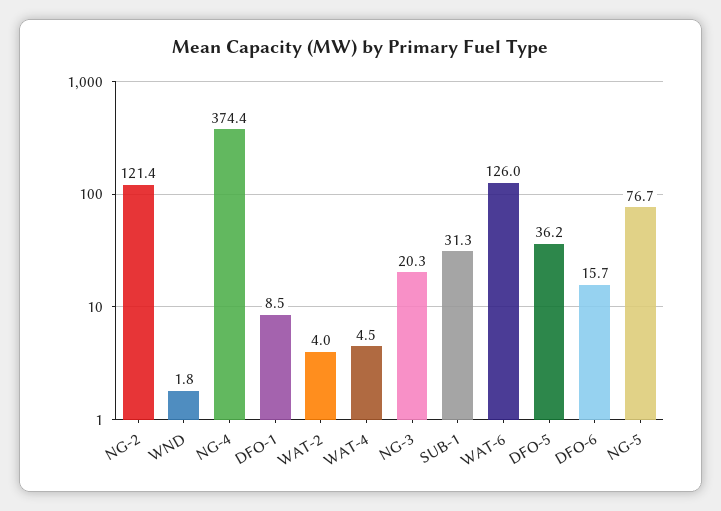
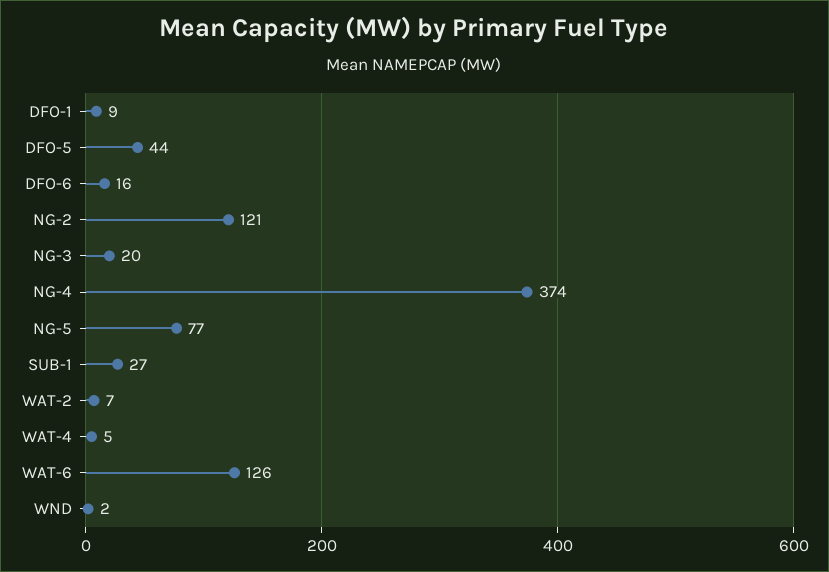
WAT-2: 4 -> 7
SUB-1: 31.3 -> 27
DFO-5: 36.2 -> 44

